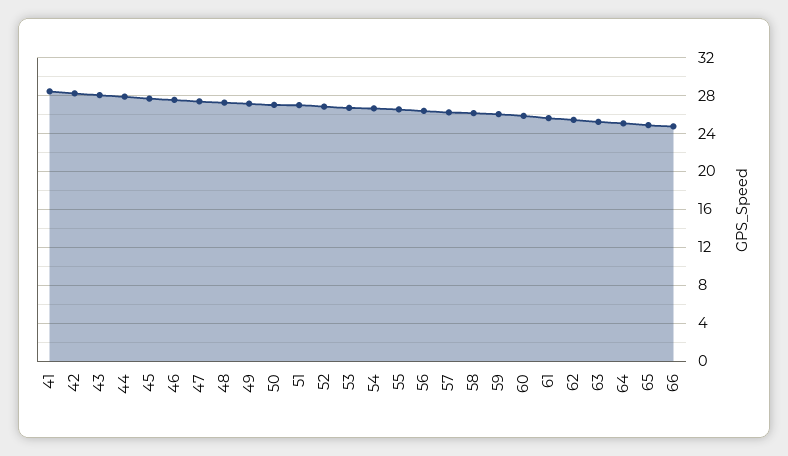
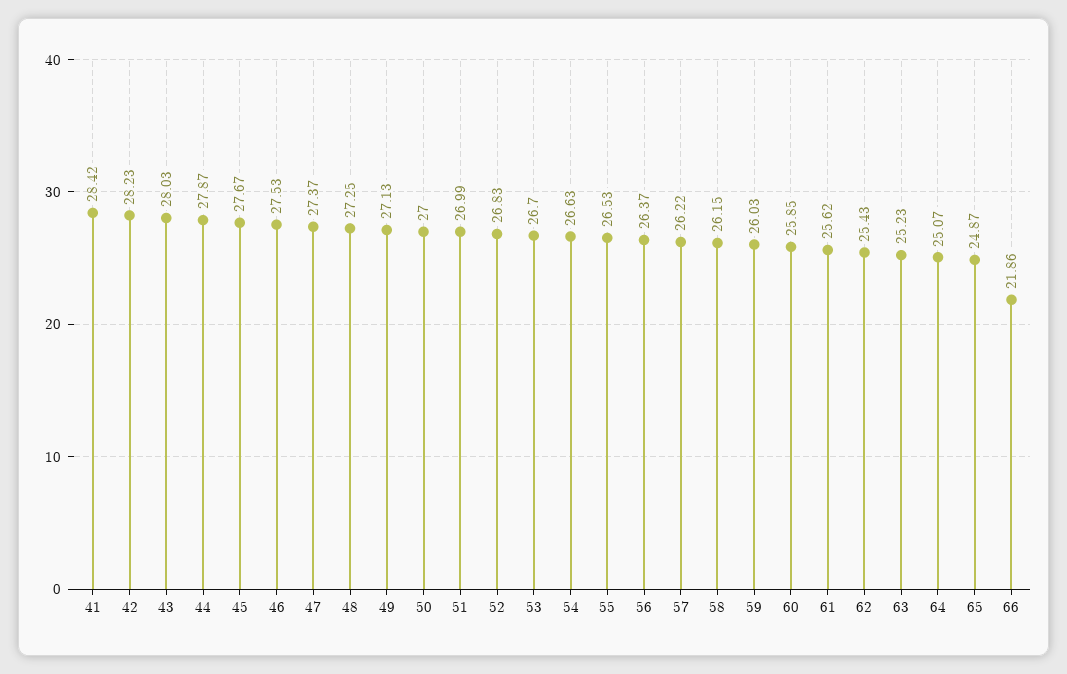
66: 25 -> 21.86

